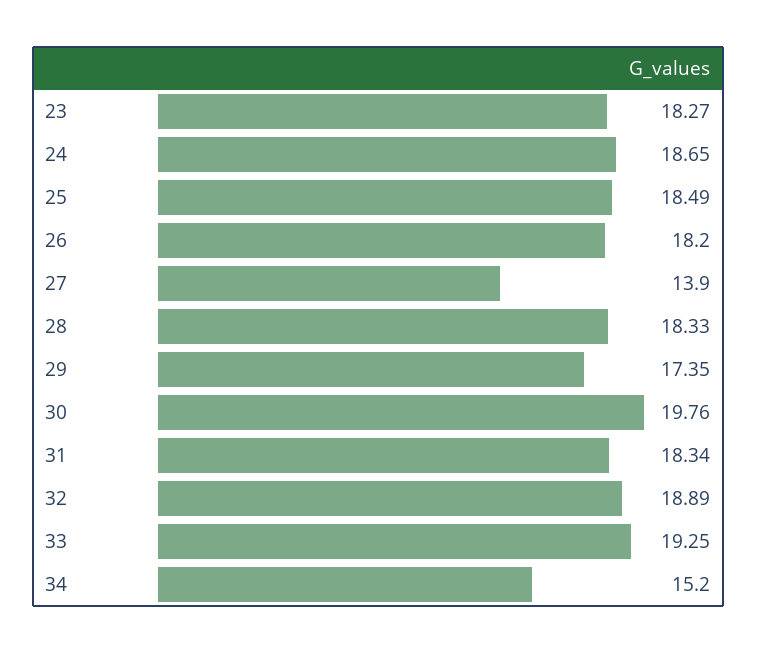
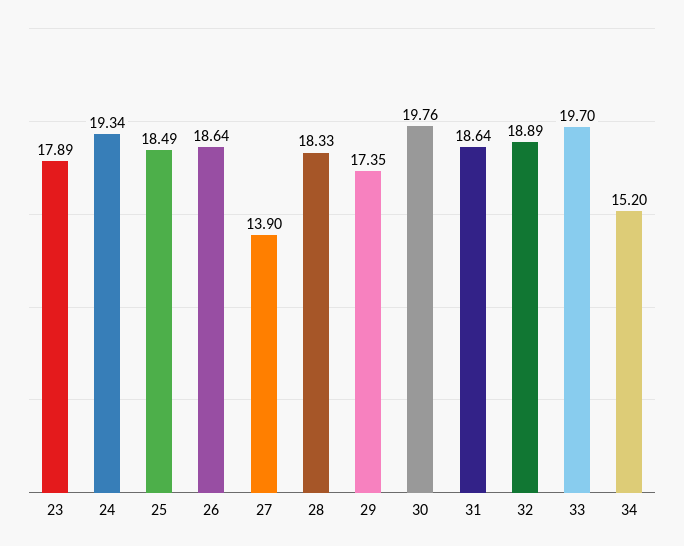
23: 18.27 -> 17.89
24: 18.65 -> 19.34
26: 18.2 -> 18.64
31: 18.34 -> 18.64
33: 19.25 -> 19.7

